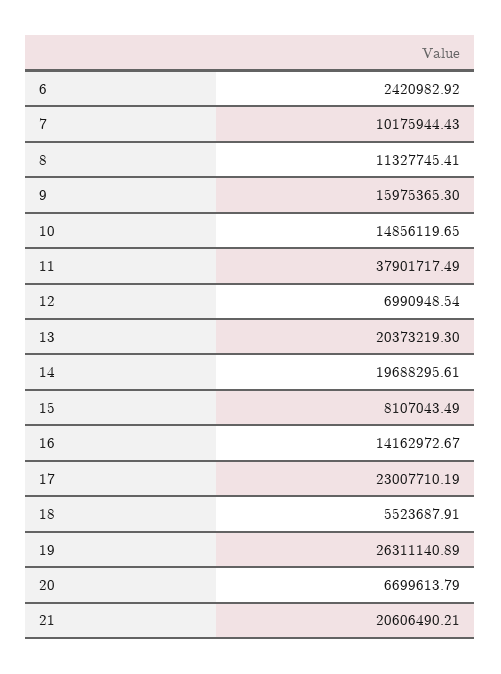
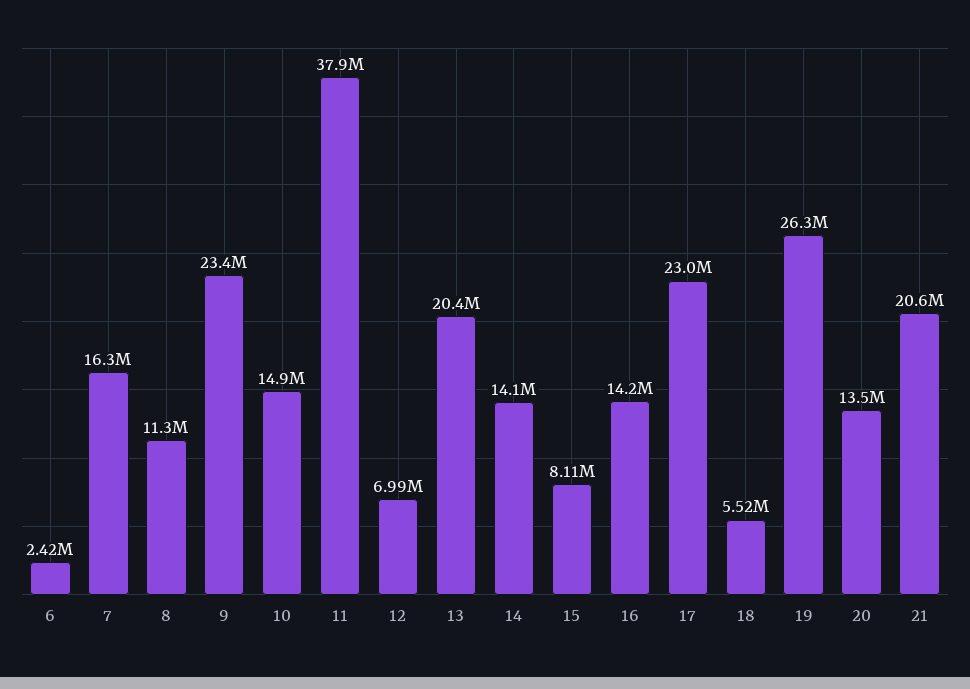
7: 10175944.43 -> 16300000
9: 15975365.3 -> 23400000
14: 19688295.61 -> 14100000
20: 6699613.79 -> 13500000

